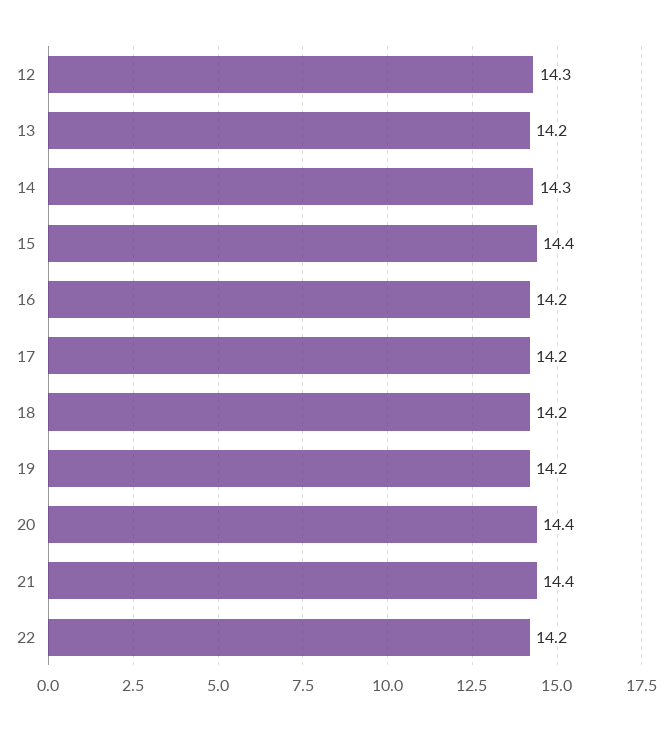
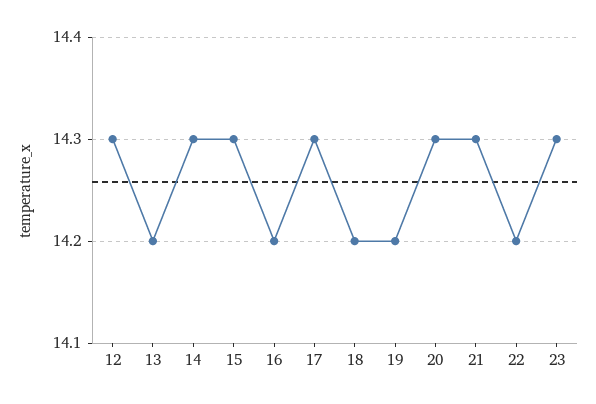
15: 14.4 -> 14.3
17: 14.2 -> 14.3
20: 14.4 -> 14.3
21: 14.4 -> 14.3
23: none -> 14.3

